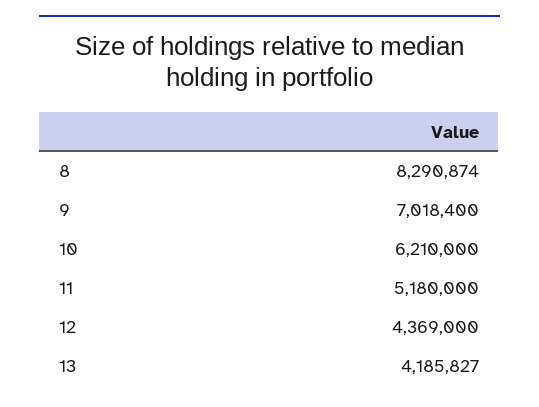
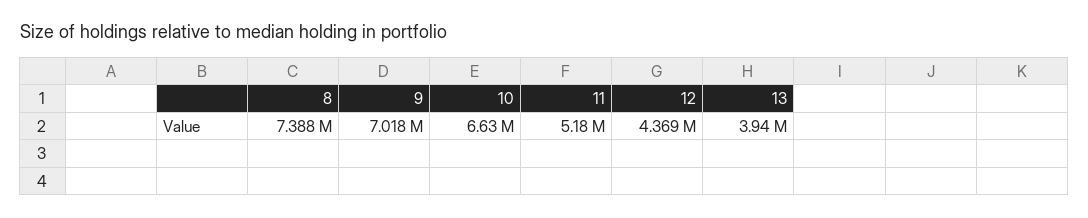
8: 8290874 -> 7388000
10: 6210000 -> 6630000
13: 4185827 -> 3940000

